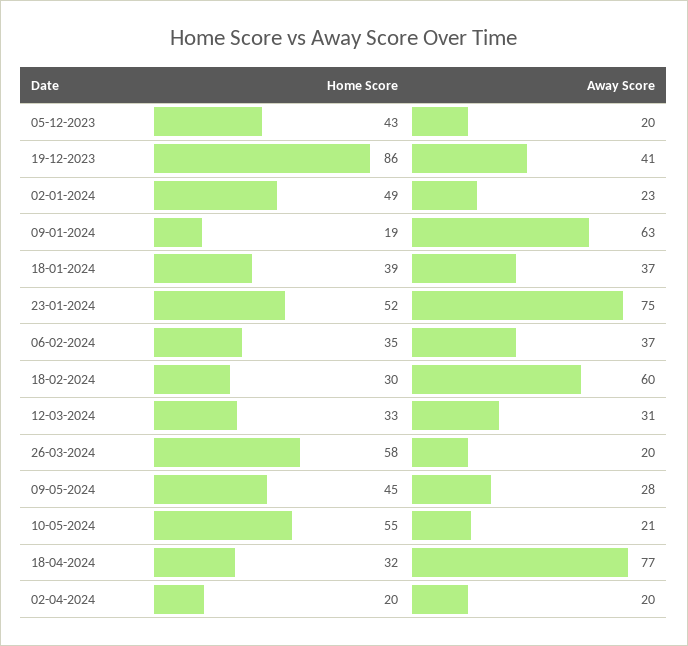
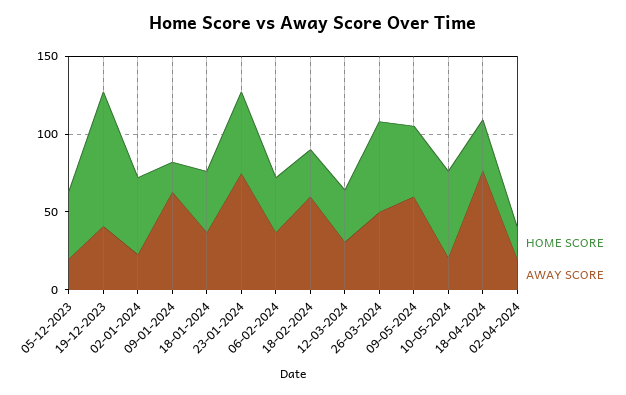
Away Score, 26-03-2024: 20 -> 50
Away Score, 09-05-2024: 28 -> 60

